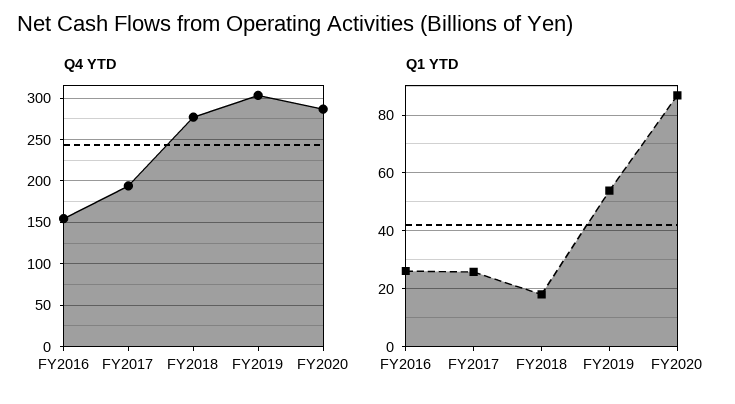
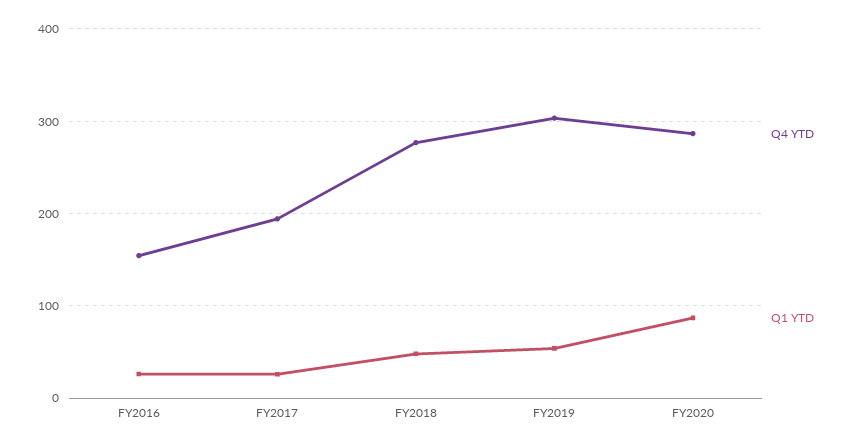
Q1 YTD, FY2018: 17.5 -> 50

